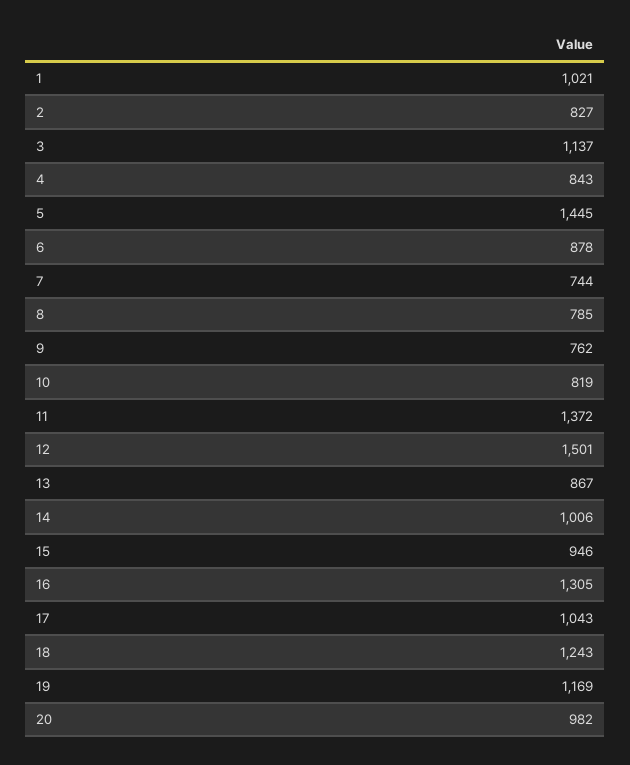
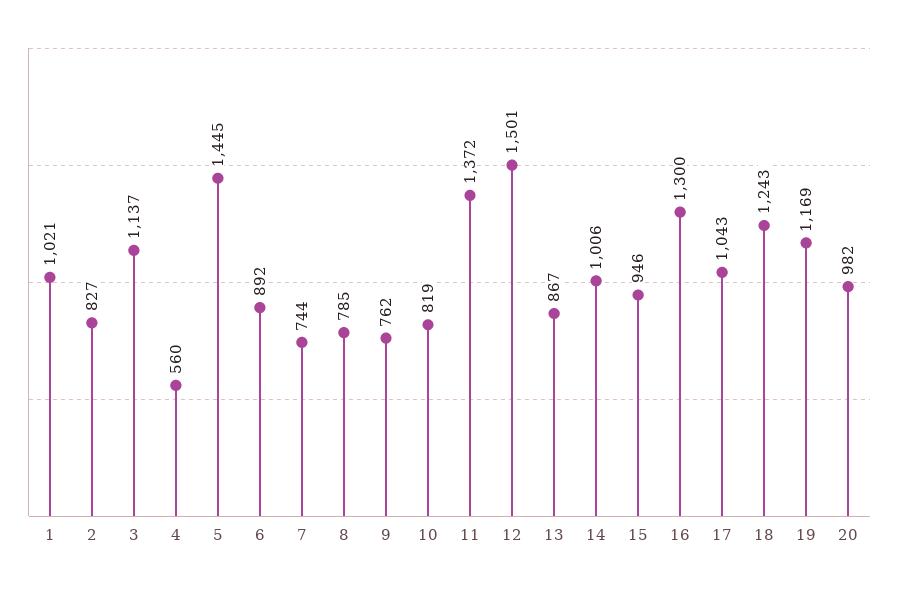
4: 843 -> 560
6: 878 -> 892
16: 1305 -> 1300

